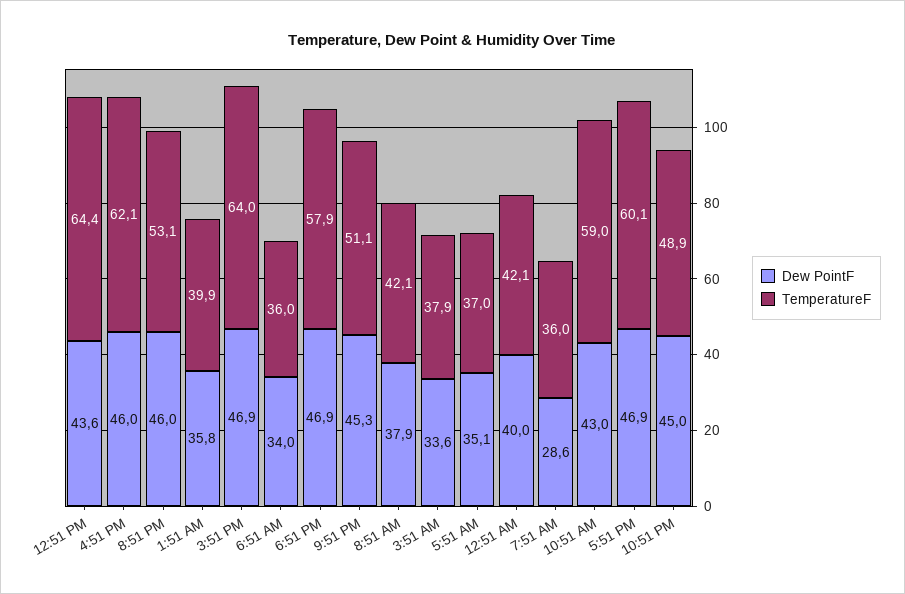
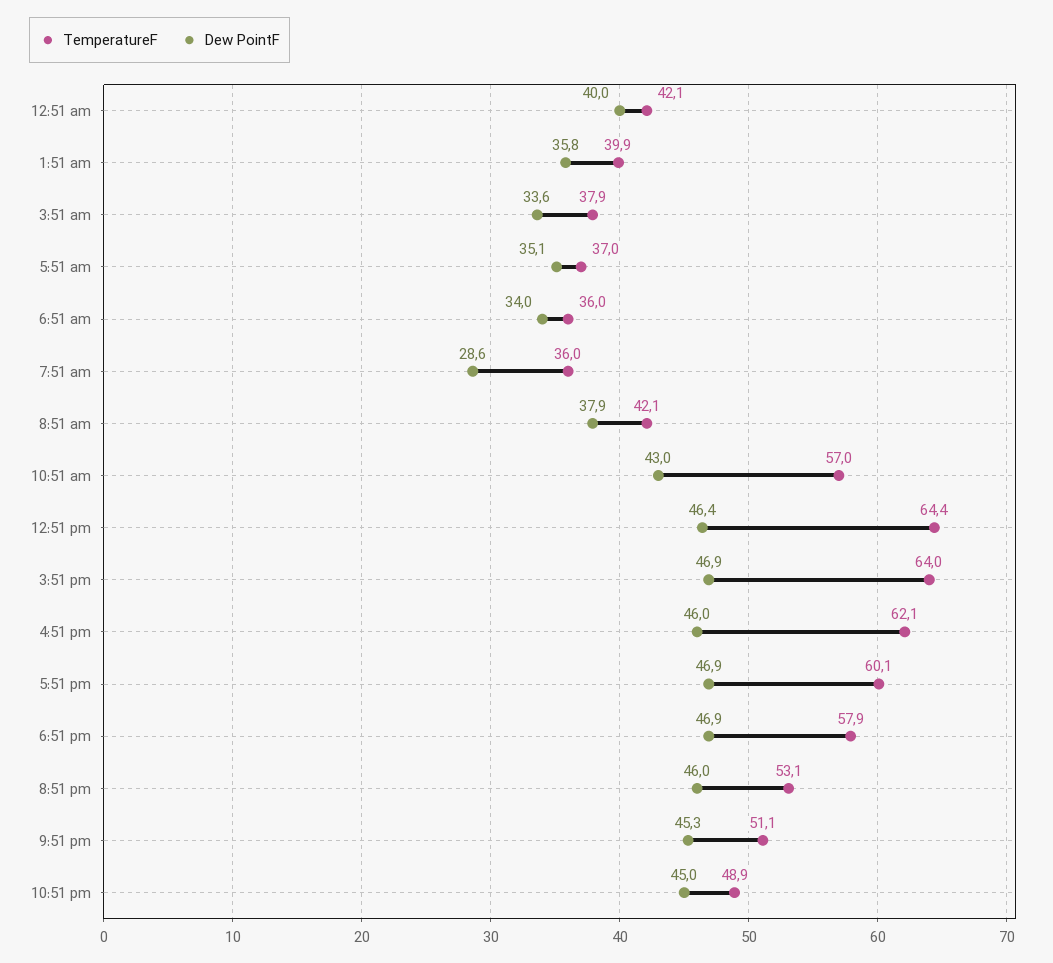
Dew PointF, 12:51 PM: 43.6 -> 46.4
TemperatureF, 10:51 AM: 59 -> 57

